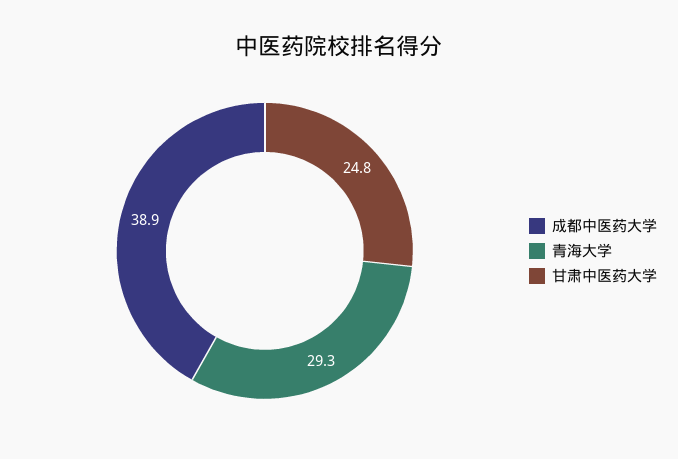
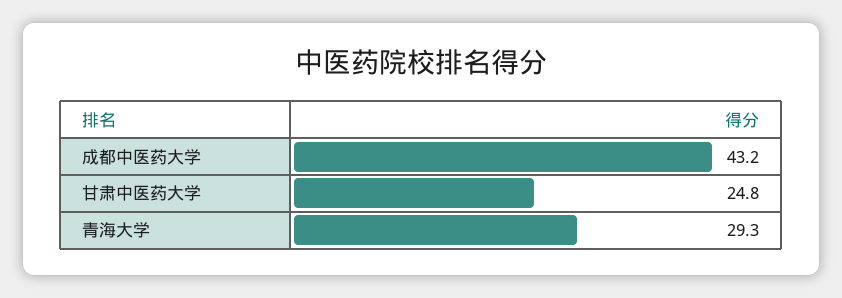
成都中医药大学: 38.9 -> 43.2

